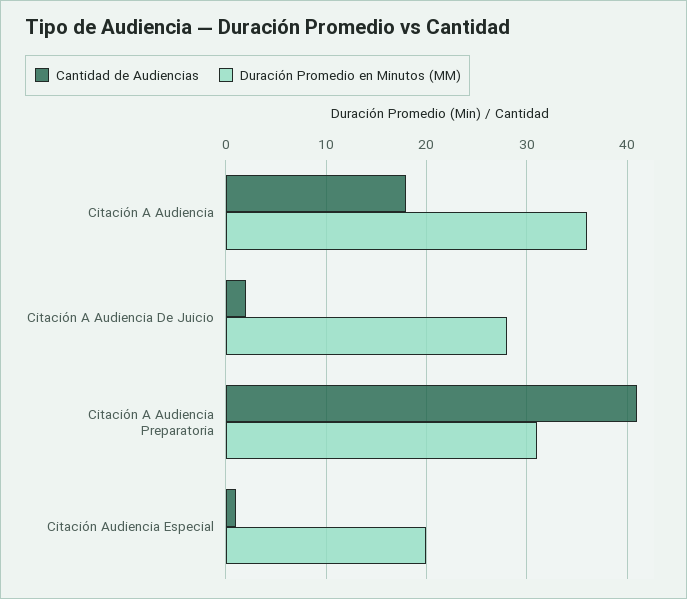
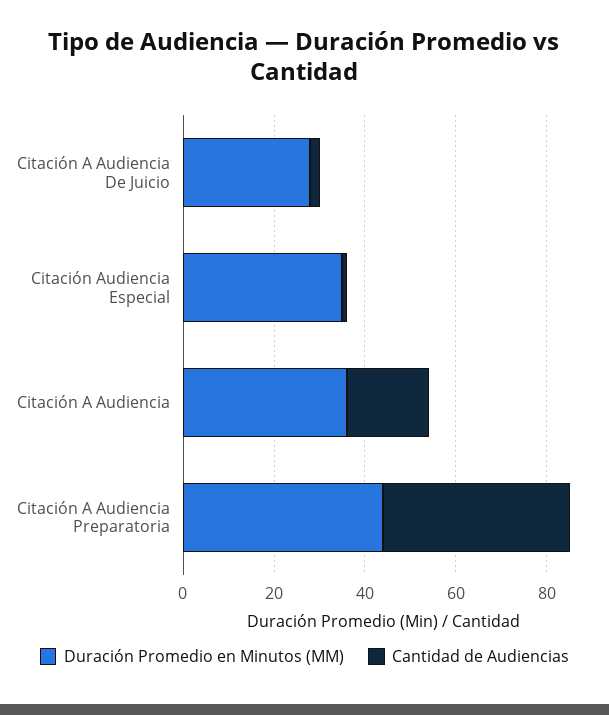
Duración Promedio en Minutos (MM), Citación A Audiencia Preparatoria: 31 -> 45
Duración Promedio en Minutos (MM), Citación Audiencia Especial: 20 -> 35

